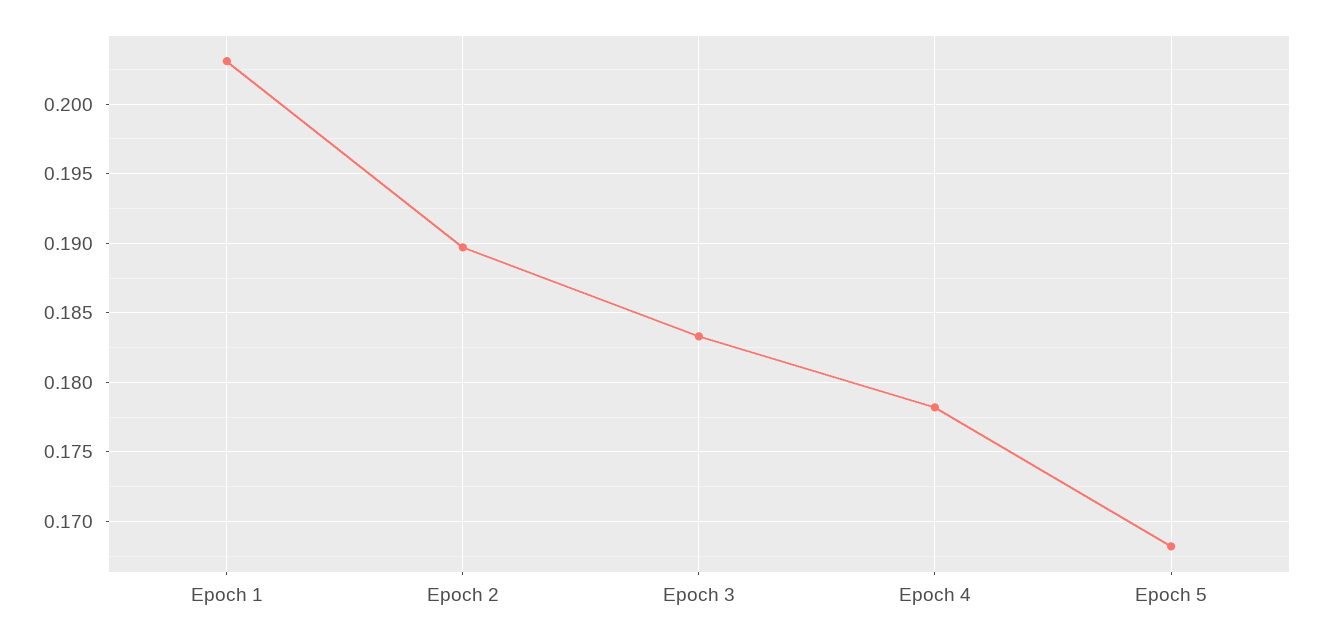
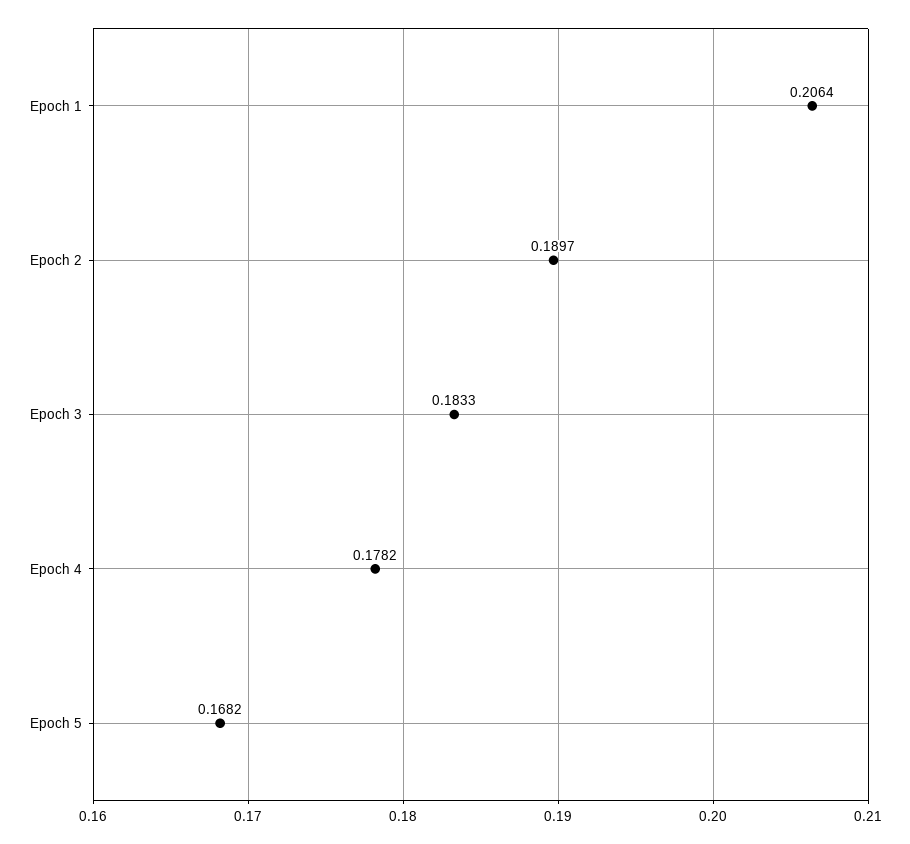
Epoch 1: 0.203 -> 0.2064

